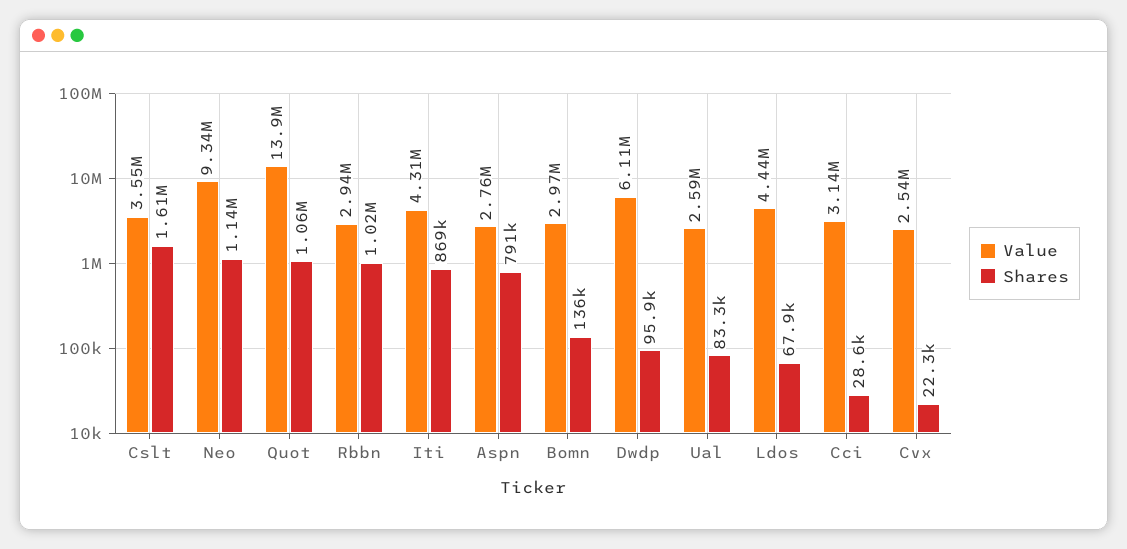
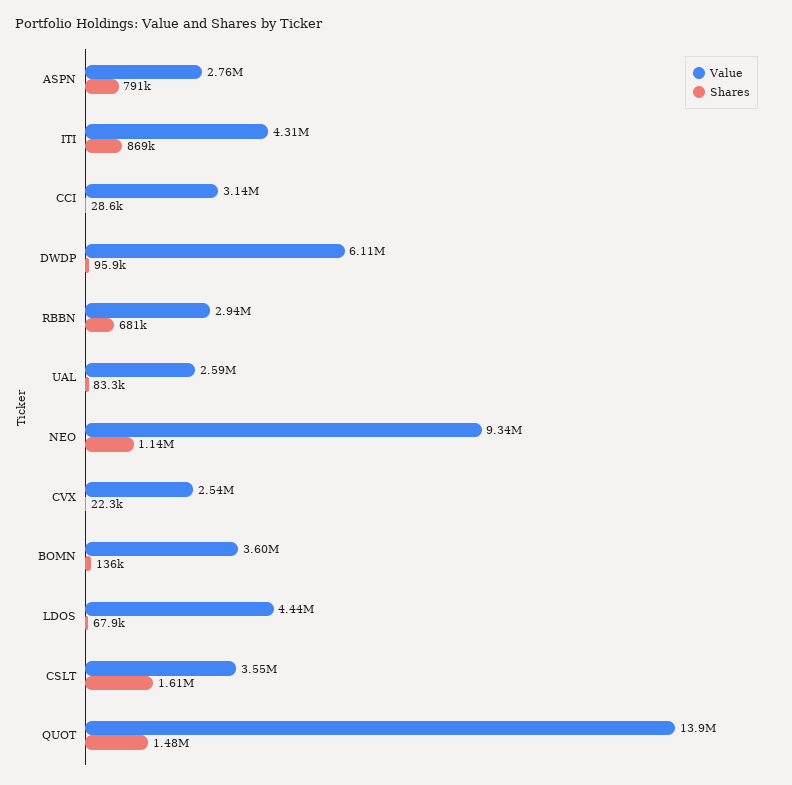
Shares, Quot: 1060000 -> 1480000
Shares, Rbbn: 1020000 -> 681000
Value, Bomn: 2970000 -> 3600000

